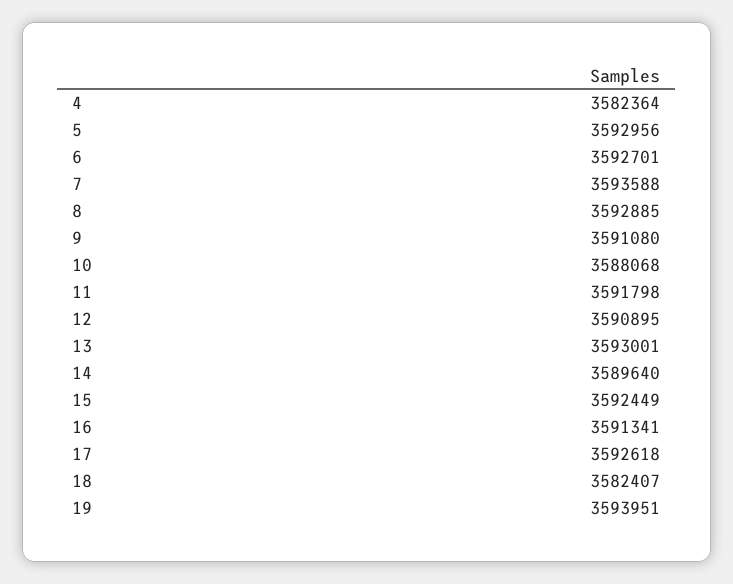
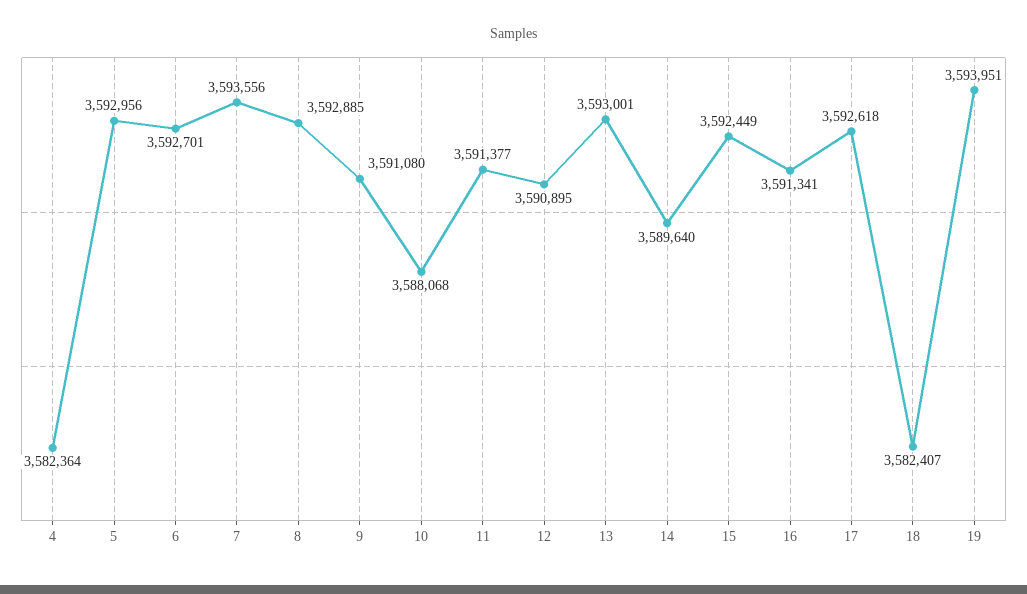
7: 3593588 -> 3593556
11: 3591798 -> 3591377

